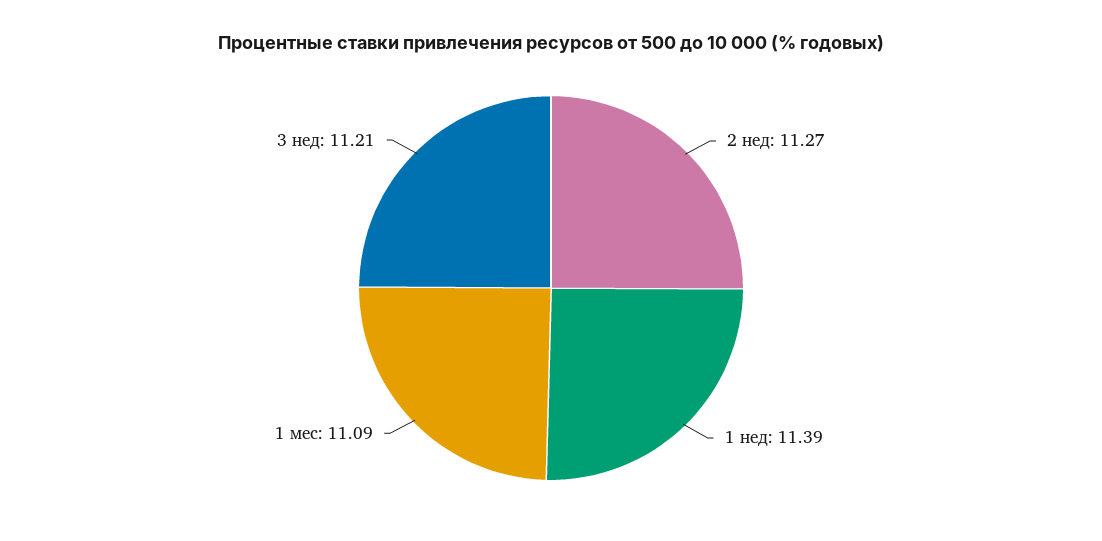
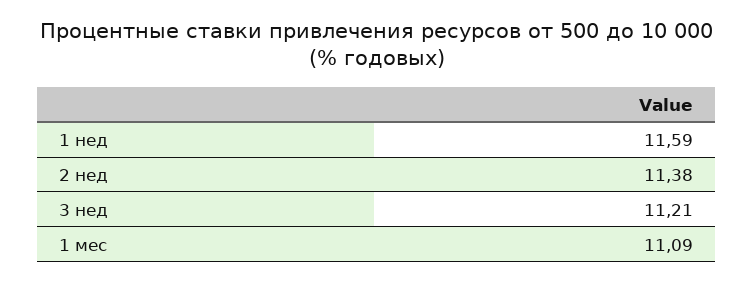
2 нед: 11.27 -> 11.38
1 нед: 11.39 -> 11.59

